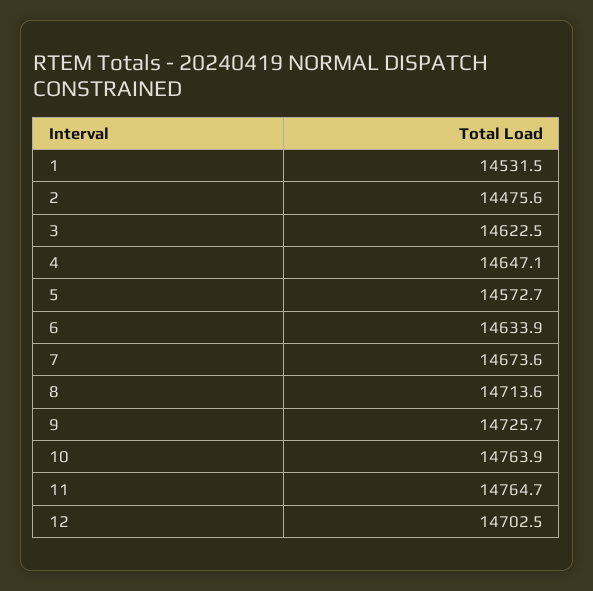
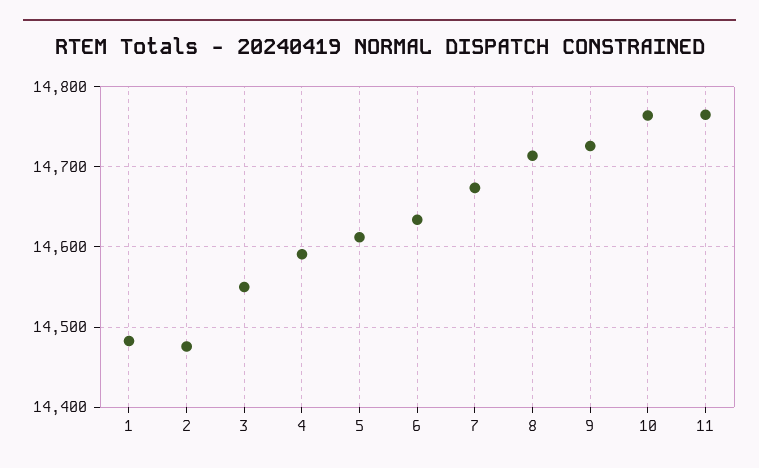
1: 14531.5 -> 14480
3: 14622.5 -> 14550
4: 14647.1 -> 14590
5: 14572.7 -> 14610
12: 14702.5 -> none

